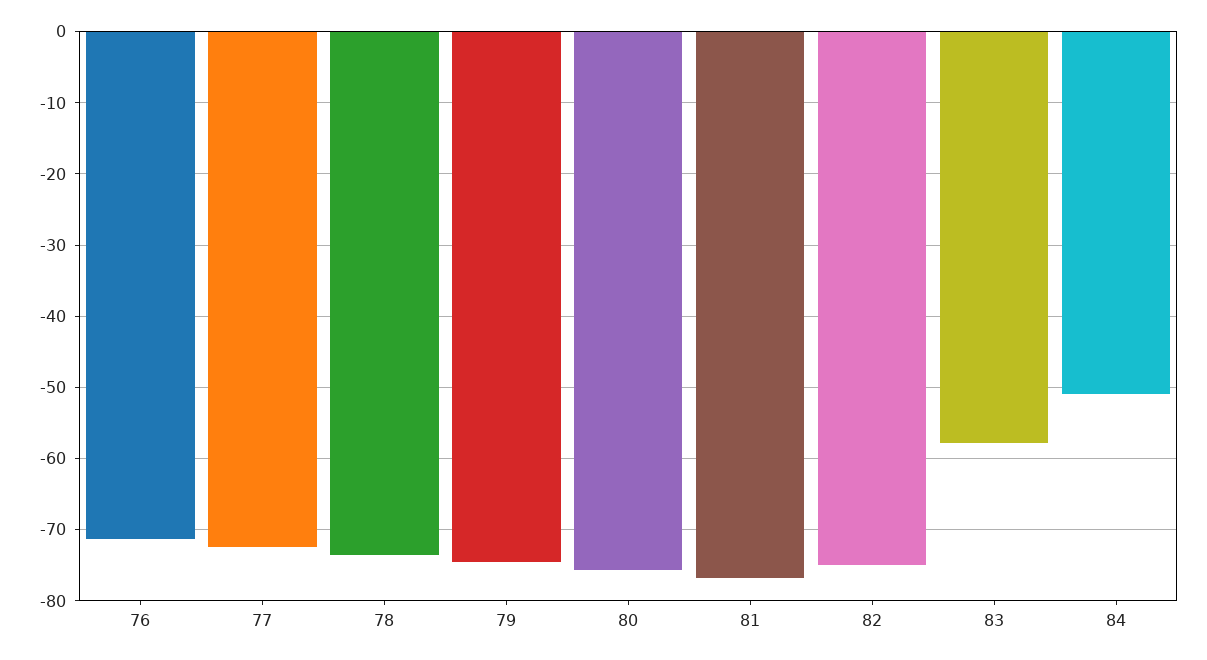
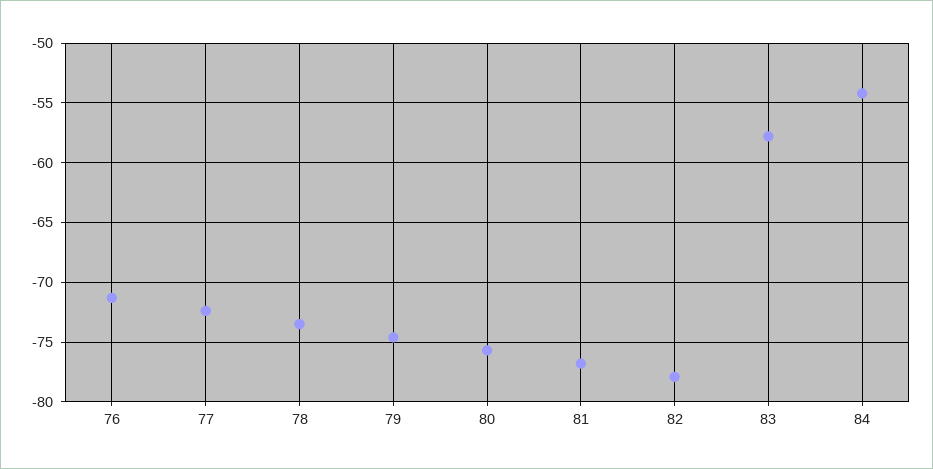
82: -75 -> -78
84: -51 -> -54

